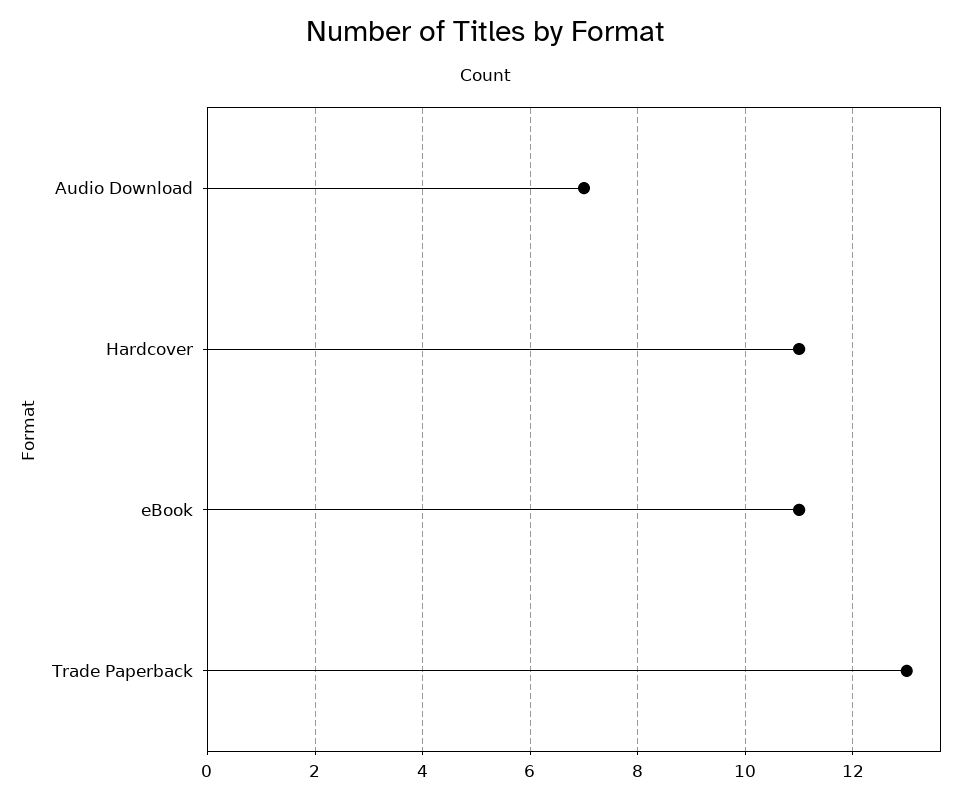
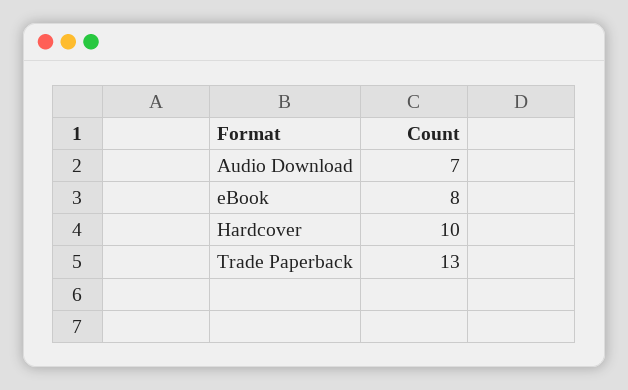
Hardcover: 11 -> 10
eBook: 11 -> 8

